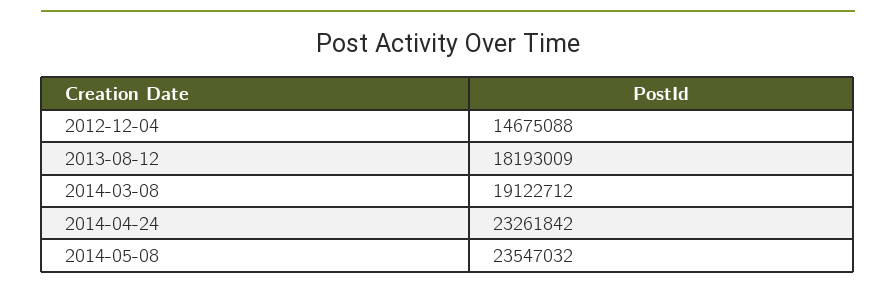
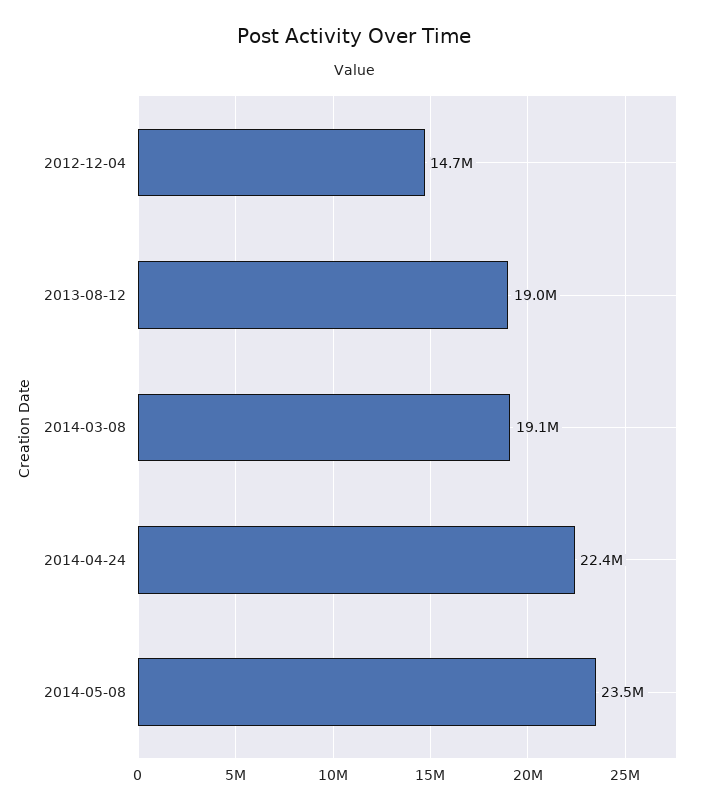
2013-08-12: 18193009 -> 19000000
2014-04-24: 23261842 -> 22400000

